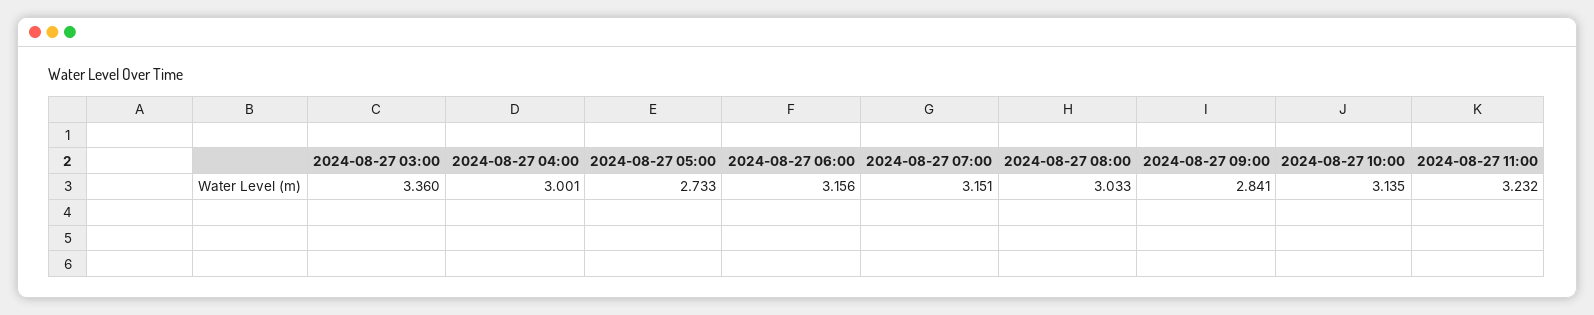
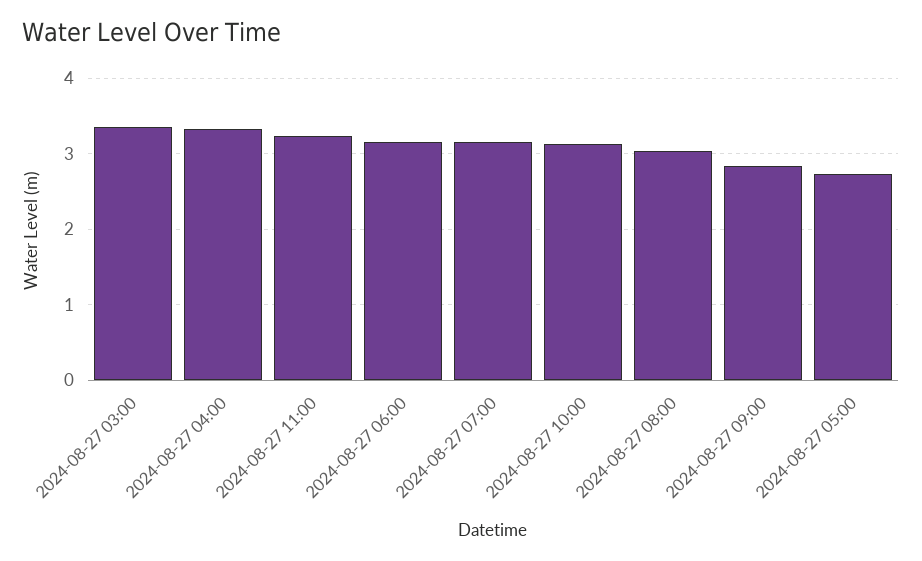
2024-08-27 04:00: 3.001 -> 3.3

